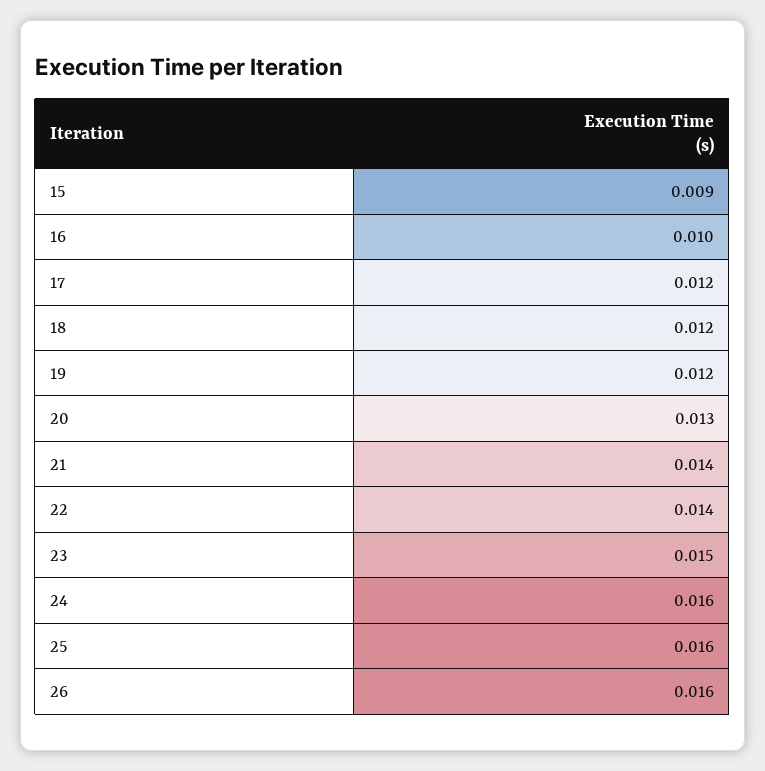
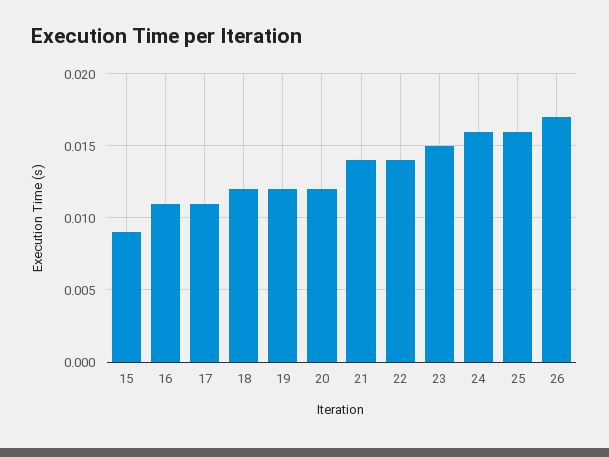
16: 0.01 -> 0.011
17: 0.012 -> 0.011
20: 0.013 -> 0.012
26: 0.016 -> 0.017

